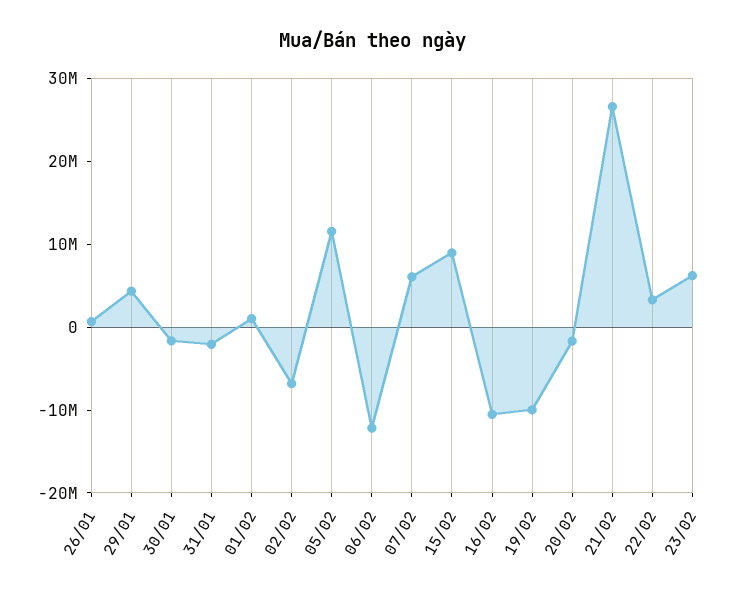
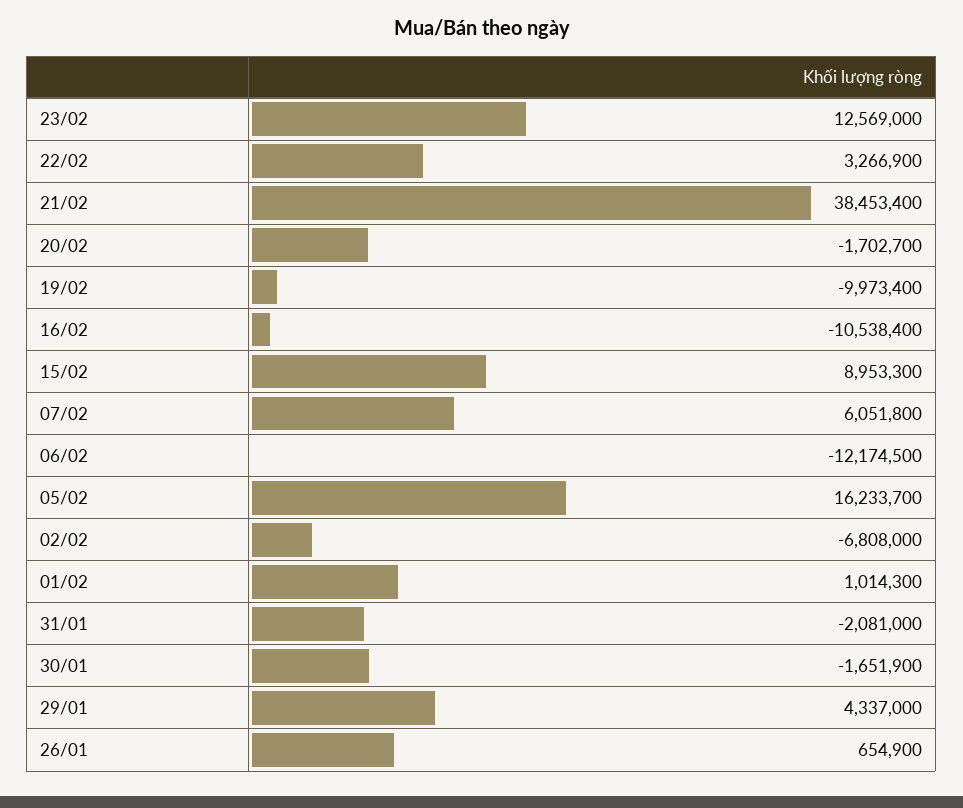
05/02: 12000000 -> 16233700
21/02: 26000000 -> 38453400
23/02: 6000000 -> 12569000

